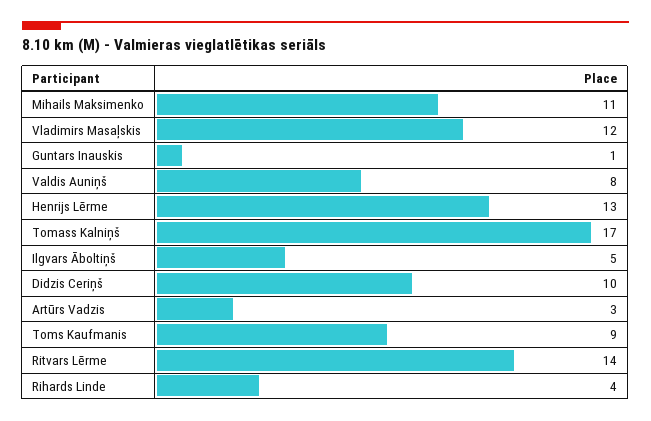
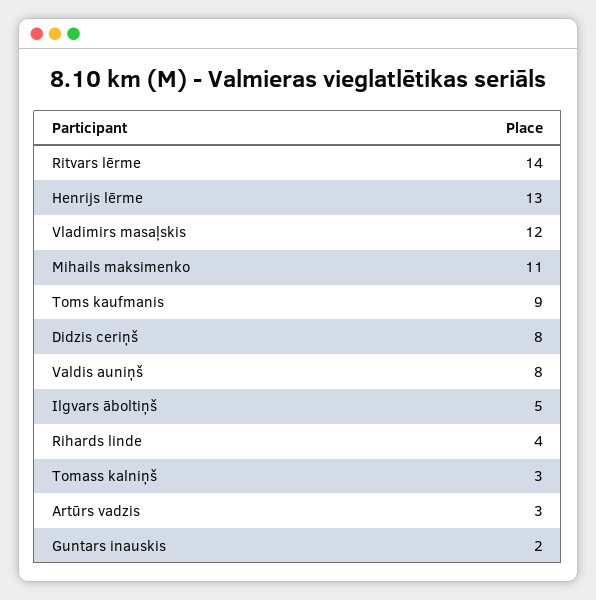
Guntars Inauskis: 1 -> 2
Tomass Kalniņš: 17 -> 3
Didzis Ceriņš: 10 -> 8

